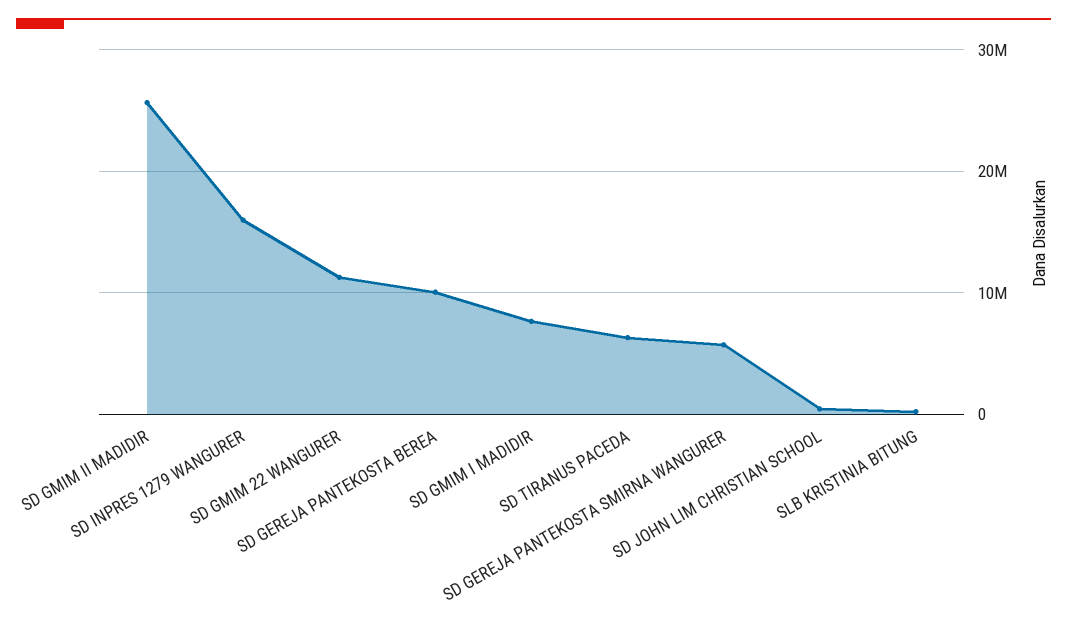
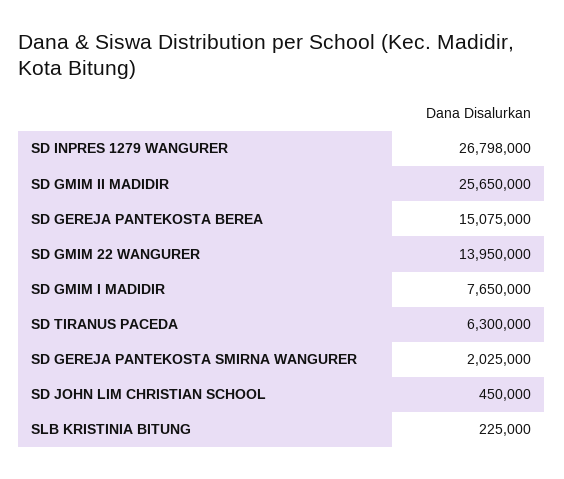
SD INPRES 1279 WANGURER: 16000000 -> 26798000
SD GMIM 22 WANGURER: 11000000 -> 13950000
SD GEREJA PANTEKOSTA BEREA: 10000000 -> 15075000
SD GEREJA PANTEKOSTA SMIRNA WANGURER: 6000000 -> 2025000

